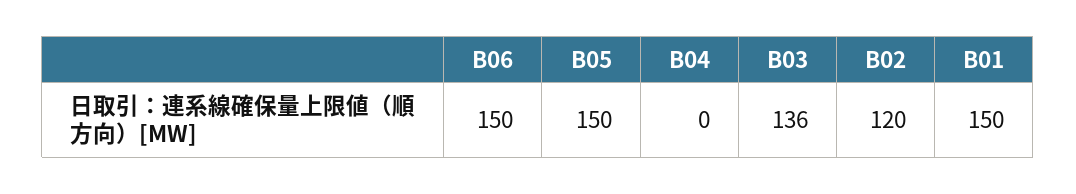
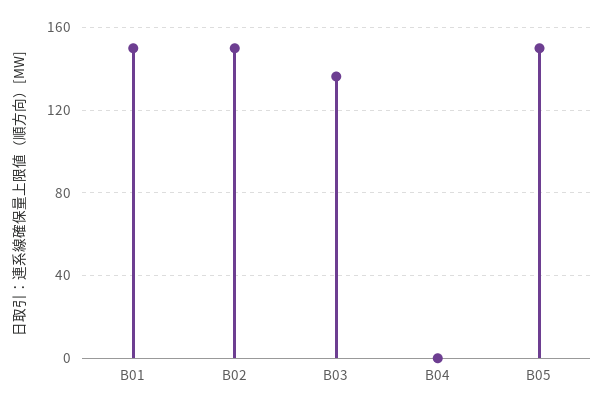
B06: 150 -> none
B02: 120 -> 150

